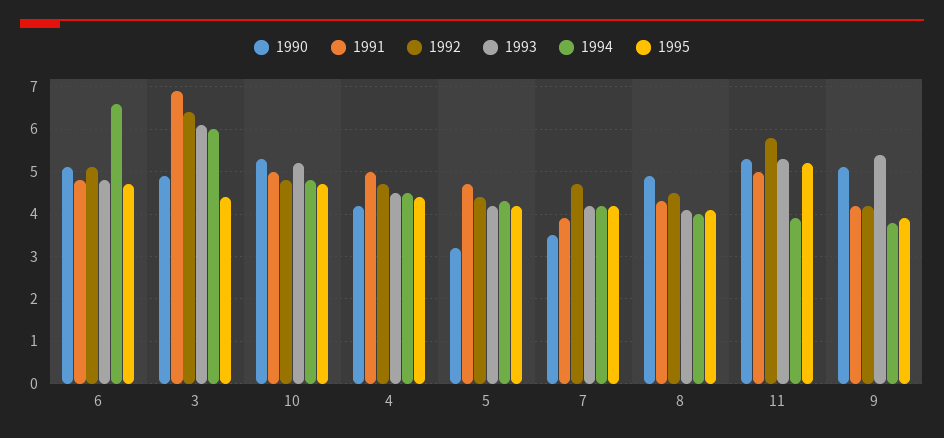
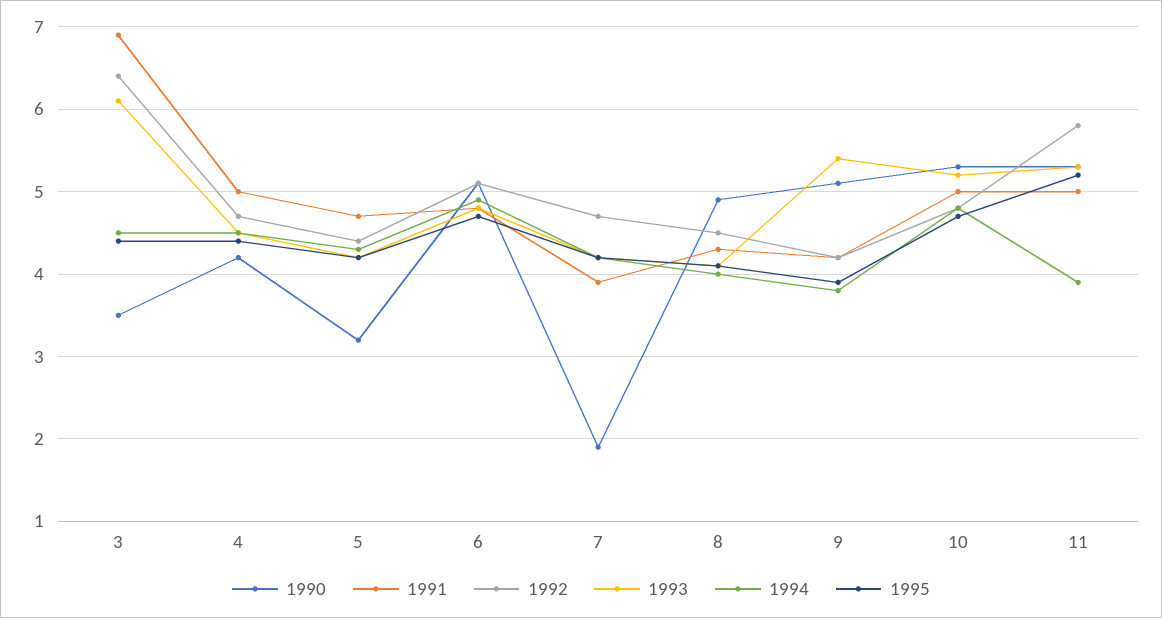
1994, 6: 6.5 -> 4.9
1990, 3: 5 -> 3.5
1994, 3: 6 -> 4.5
1990, 7: 3.5 -> 1.9

